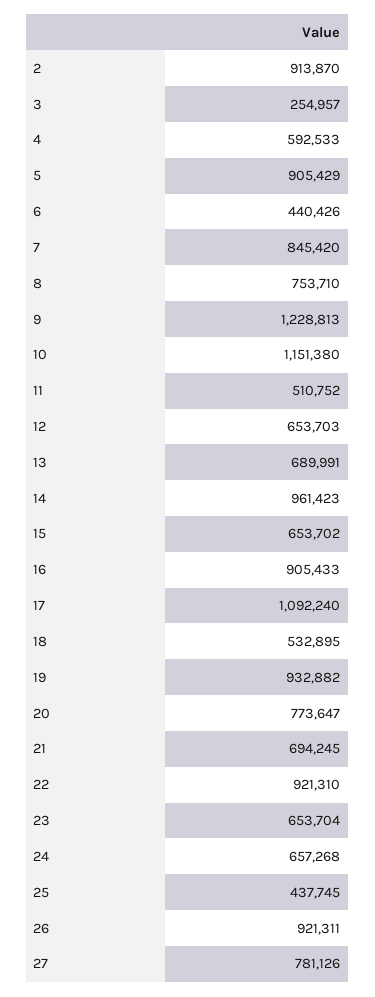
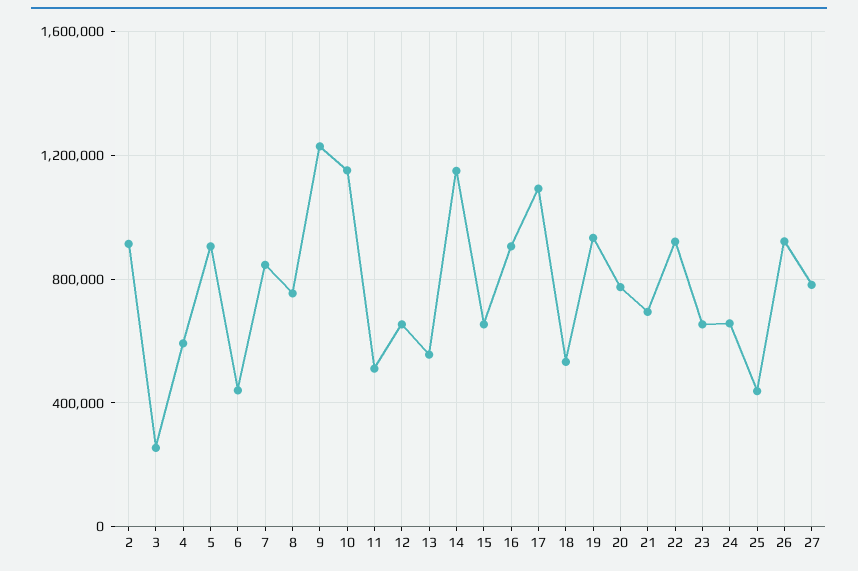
13: 689991 -> 550000
14: 961423 -> 1150000

